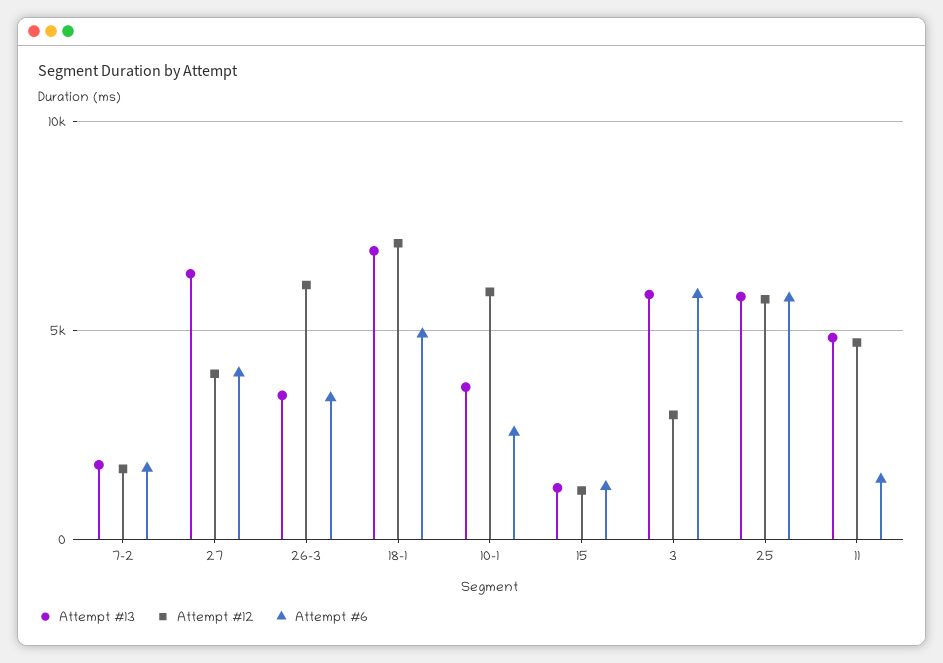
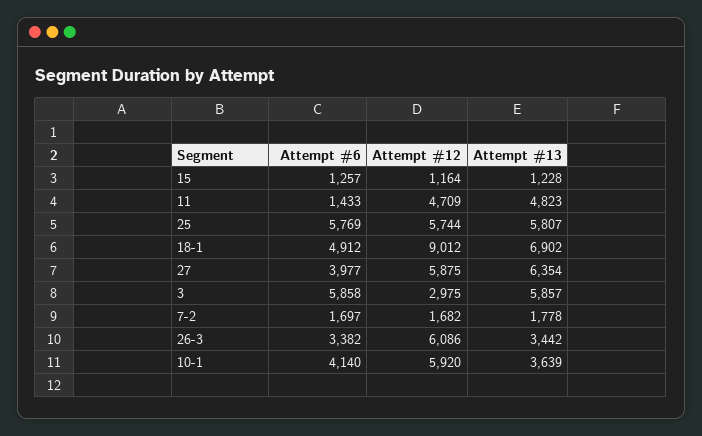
Attempt #12, 27: 4000 -> 5875
Attempt #12, 18-1: 7000 -> 9012
Attempt #6, 10-1: 2500 -> 4140

